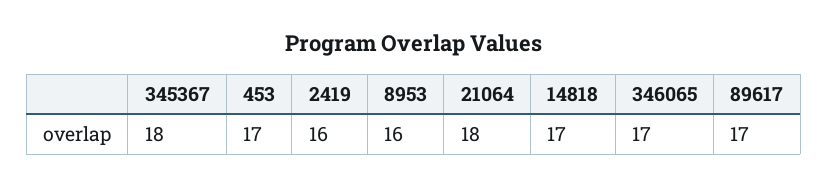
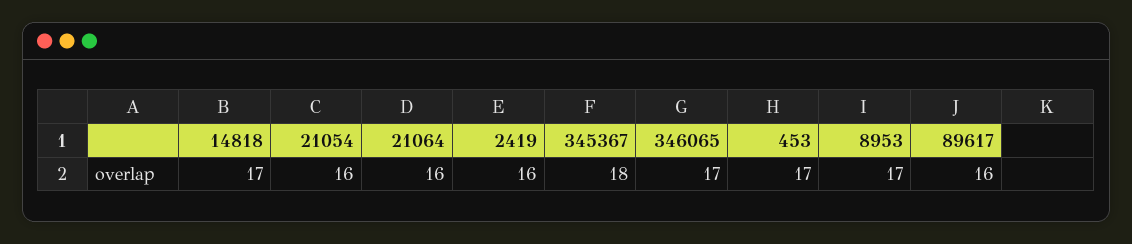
8953: 16 -> 17
21064: 18 -> 16
89617: 17 -> 16
21054: none -> 16

